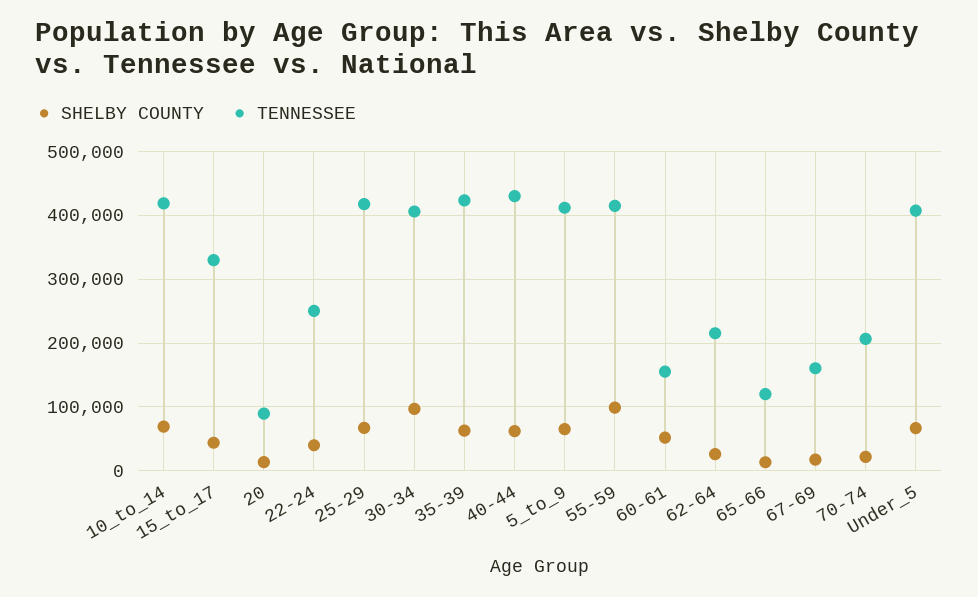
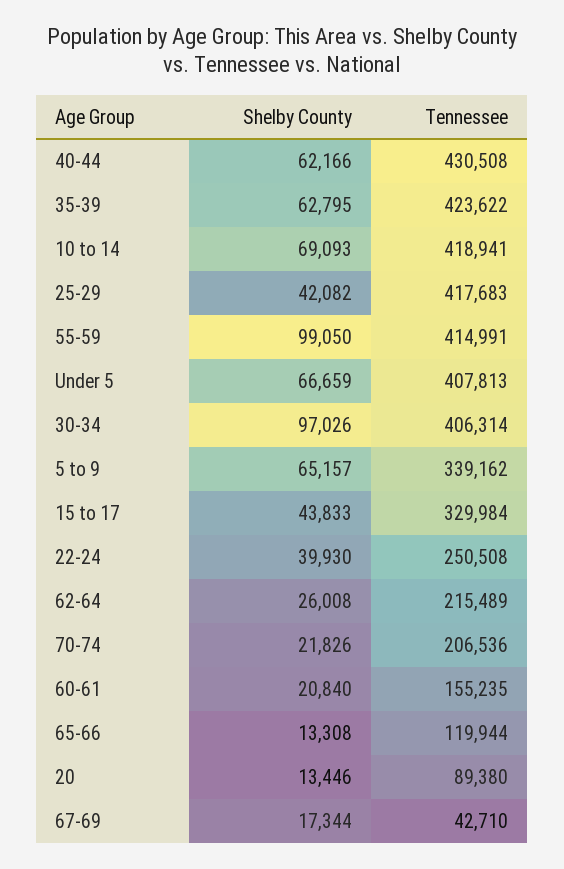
SHELBY COUNTY, 25-29: 70000 -> 42082
TENNESSEE, 5_to_9: 410000 -> 339162
SHELBY COUNTY, 60-61: 50000 -> 20840
TENNESSEE, 67-69: 160000 -> 42710

